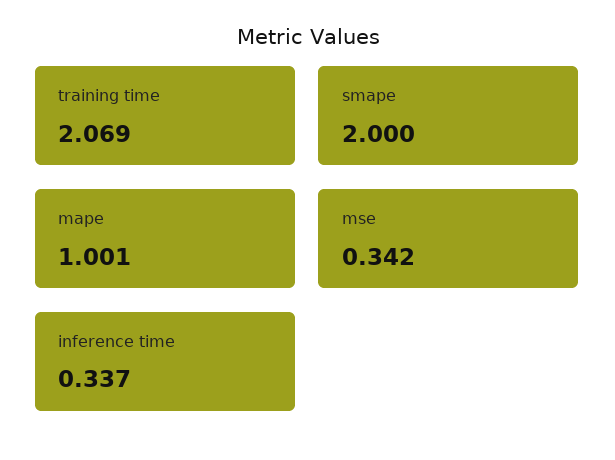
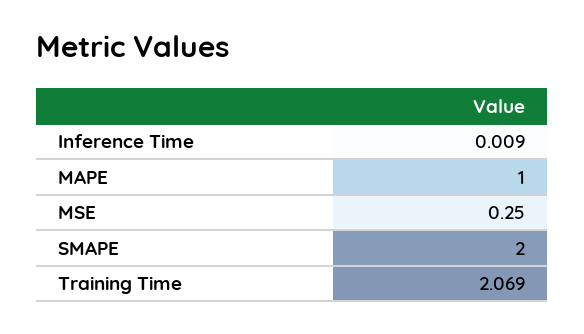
mape: 1.001 -> 1
mse: 0.342 -> 0.25
inference time: 0.337 -> 0.009

